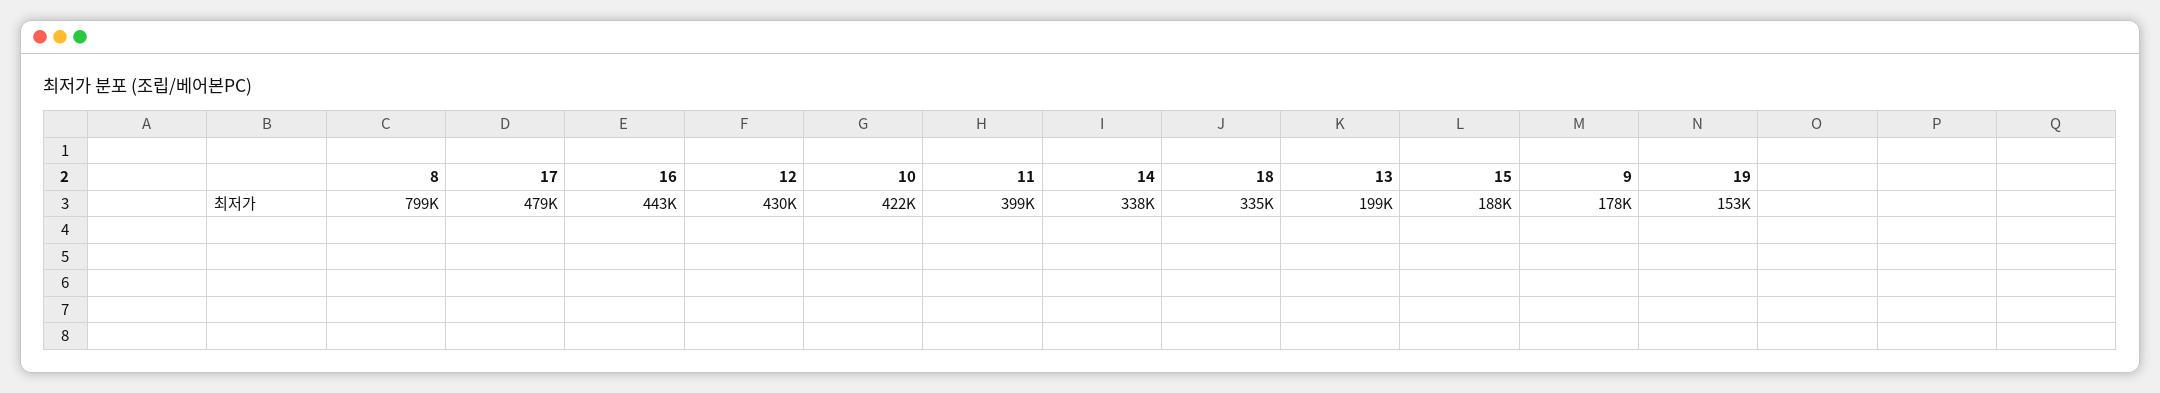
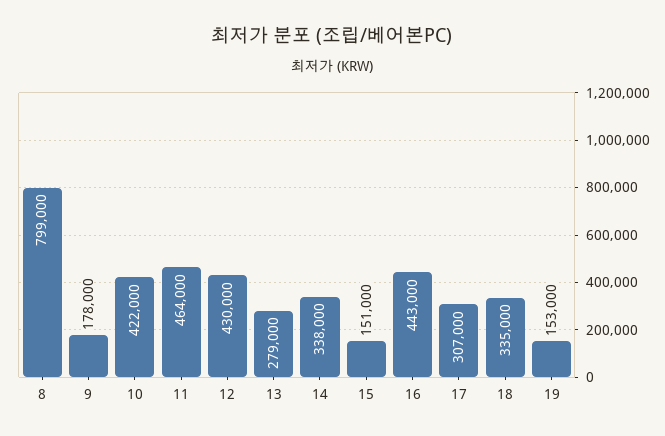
17: 479000 -> 307000
11: 399000 -> 464000
13: 199000 -> 279000
15: 188000 -> 151000

